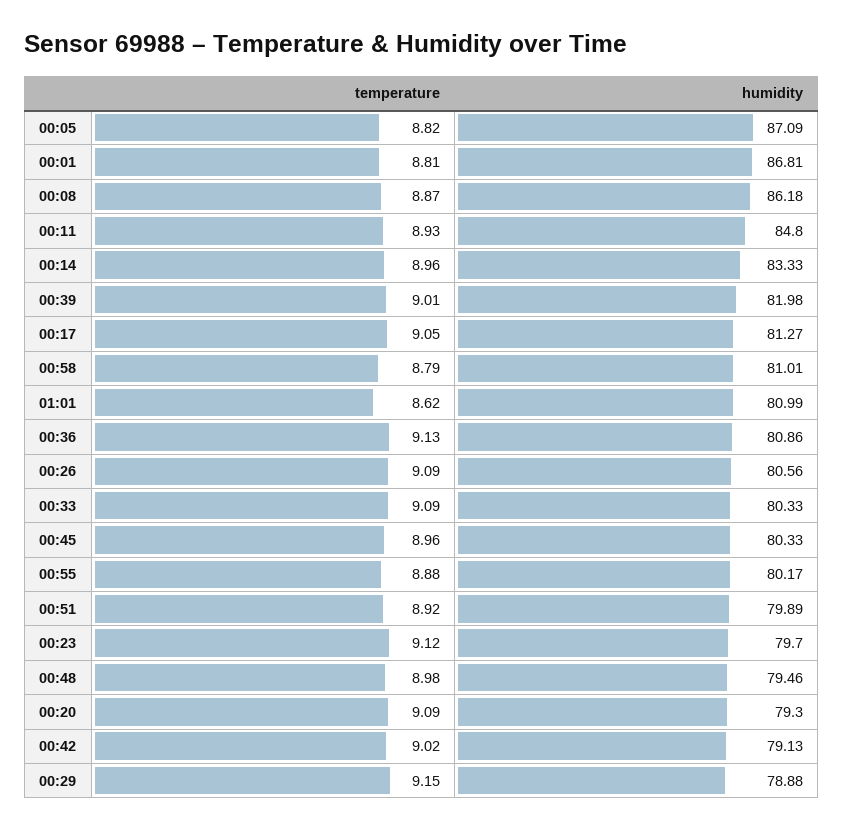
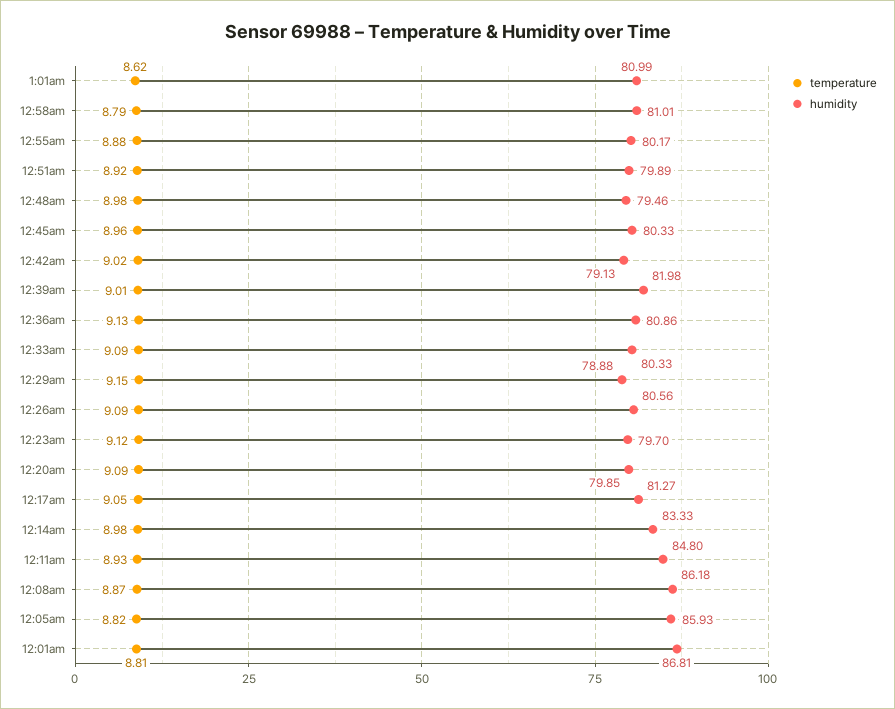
humidity, 00:05: 87.09 -> 85.93
temperature, 00:14: 8.96 -> 8.98
humidity, 00:20: 79.3 -> 79.85

